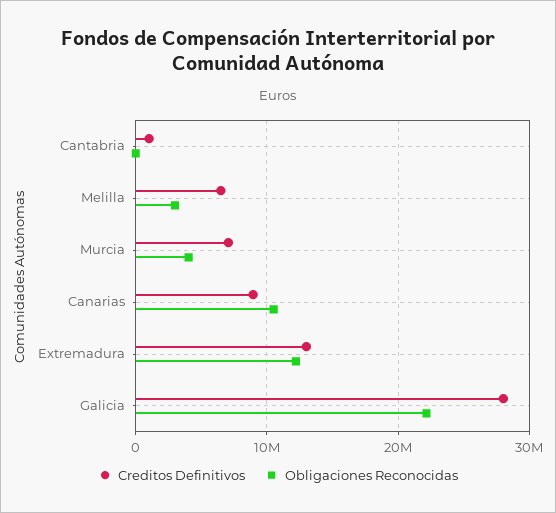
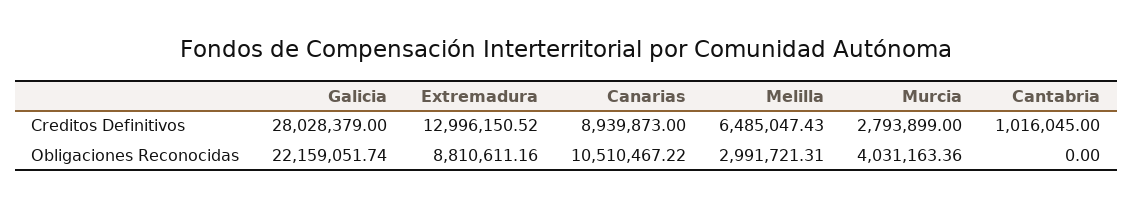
Creditos Definitivos, Murcia: 7000000 -> 2793899
Obligaciones Reconocidas, Extremadura: 12000000 -> 8810611.16

